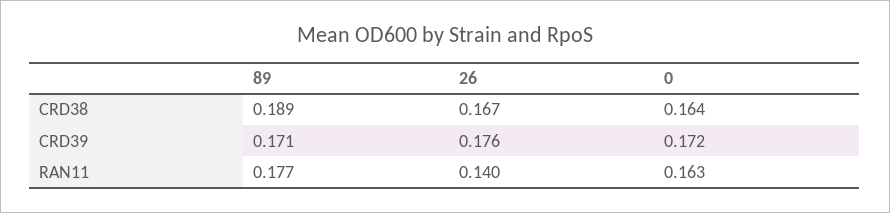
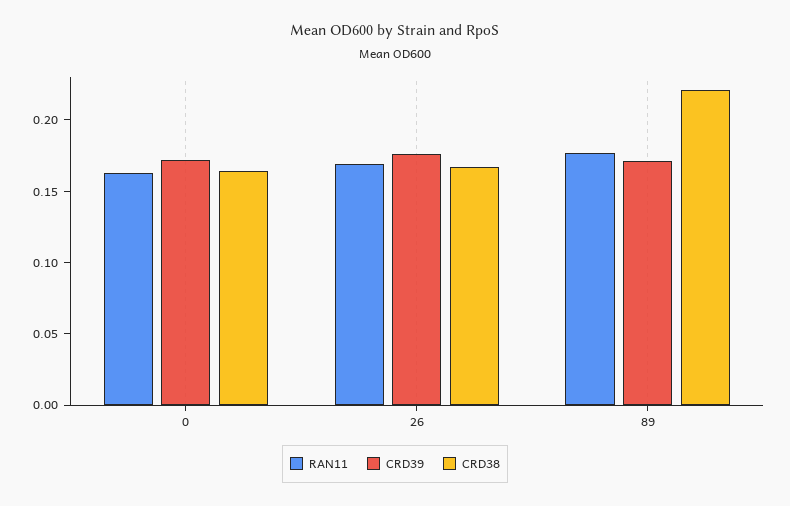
CRD38, 89: 0.189 -> 0.22
RAN11, 26: 0.14 -> 0.17

